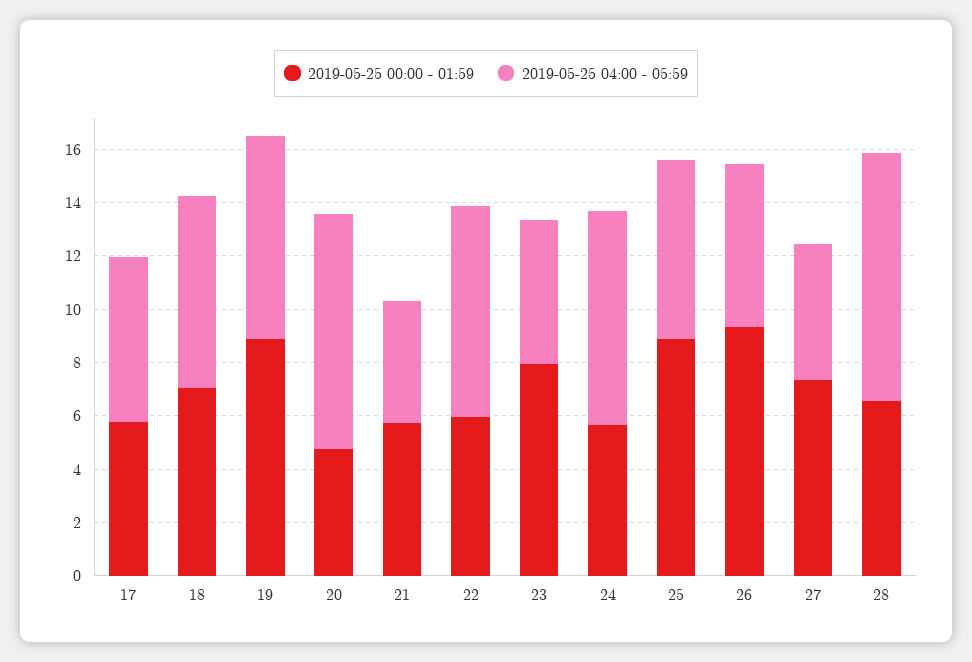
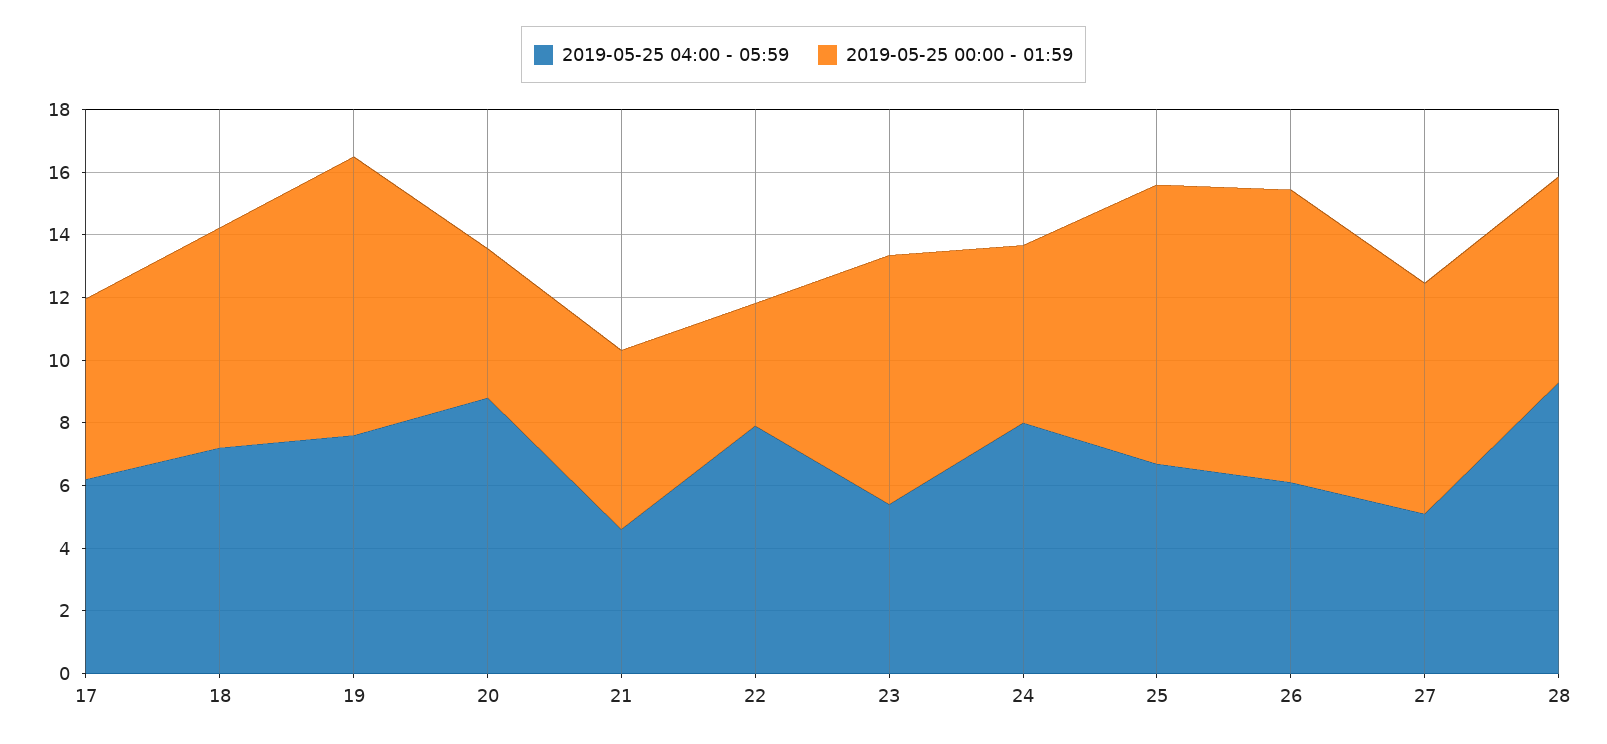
2019-05-25 00:00 - 01:59, 22: 6 -> 4

